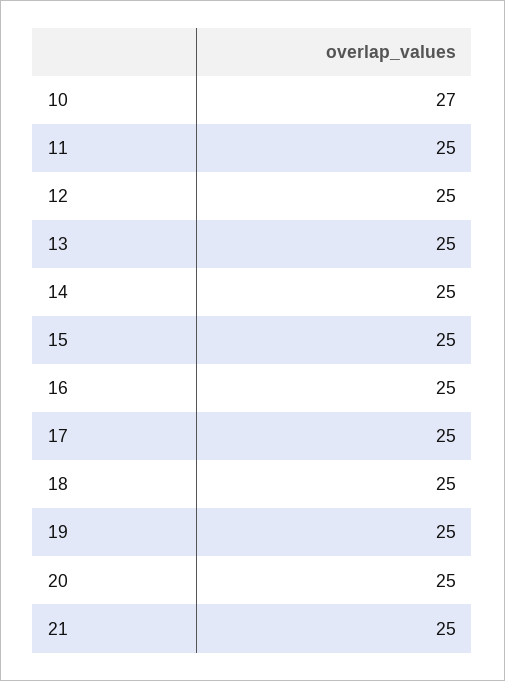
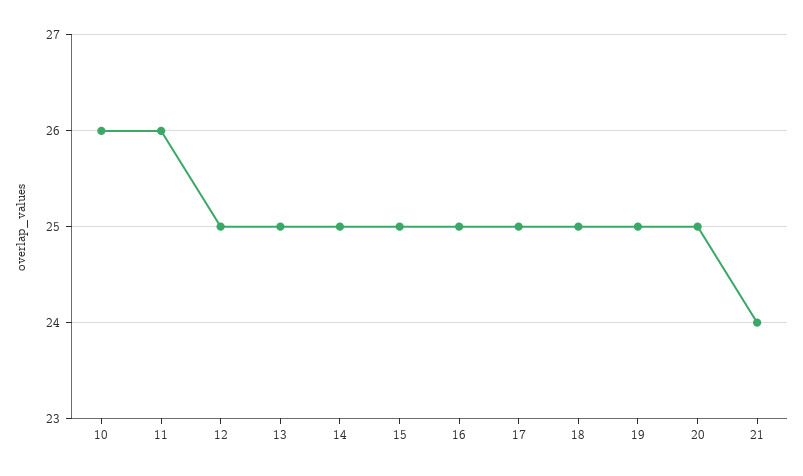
10: 27 -> 26
11: 25 -> 26
21: 25 -> 24

